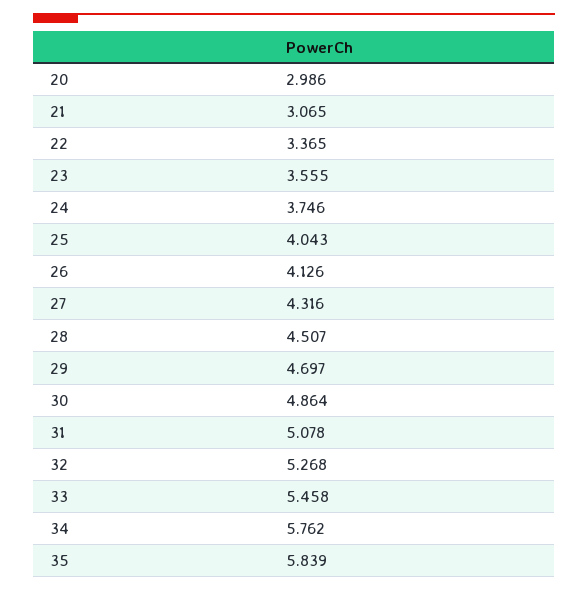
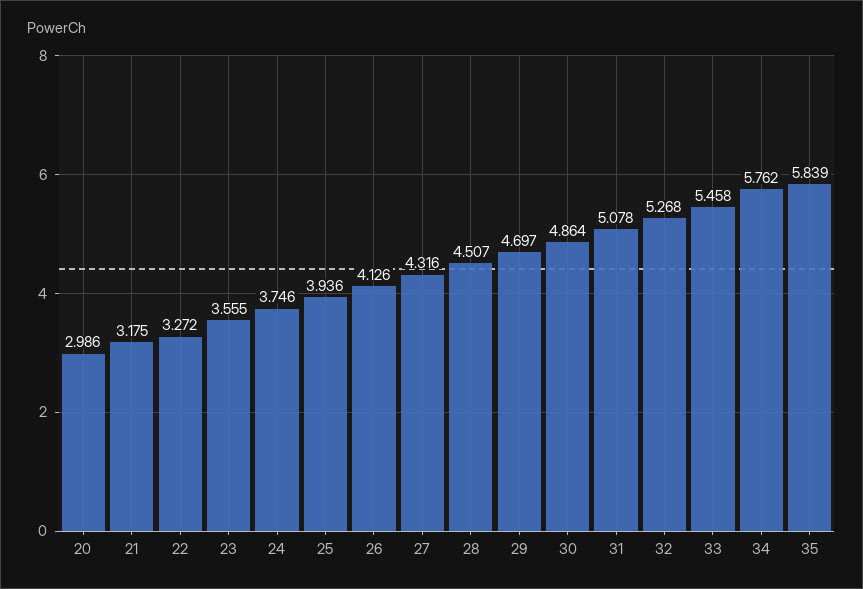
21: 3.065 -> 3.175
22: 3.365 -> 3.272
25: 4.043 -> 3.936

